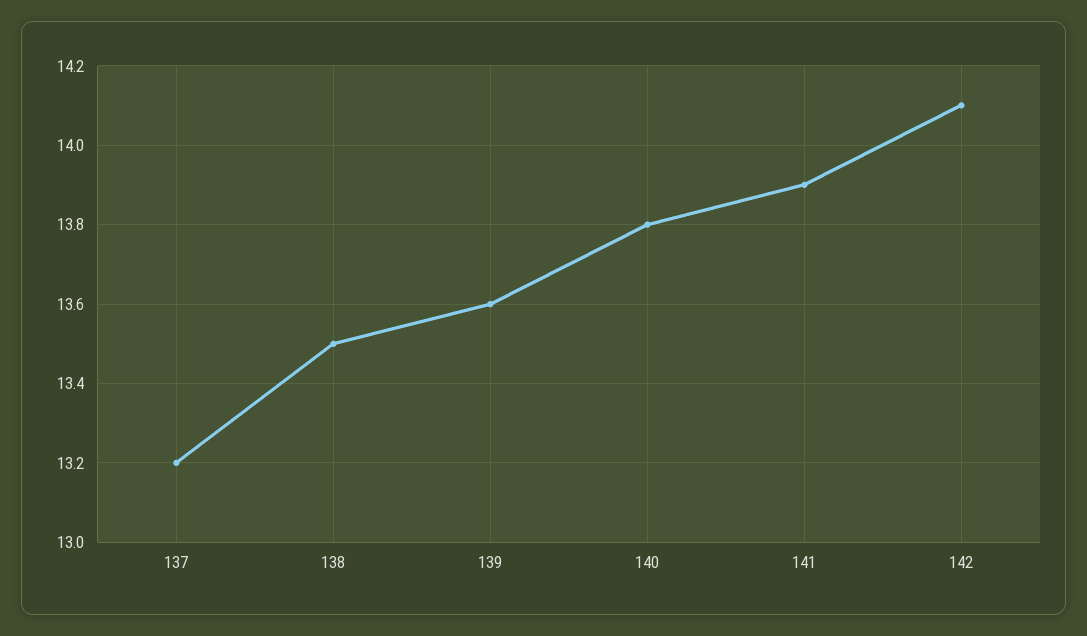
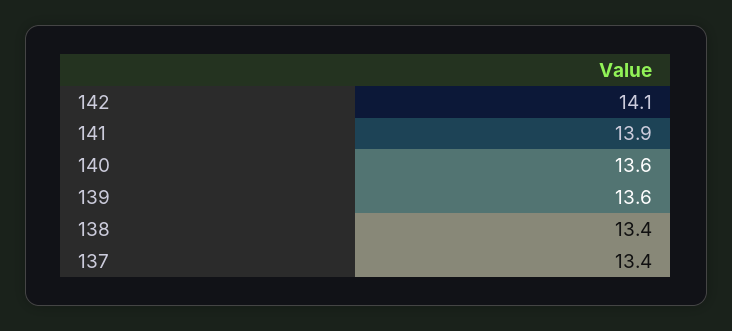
137: 13.2 -> 13.4
138: 13.5 -> 13.4
140: 13.8 -> 13.6

